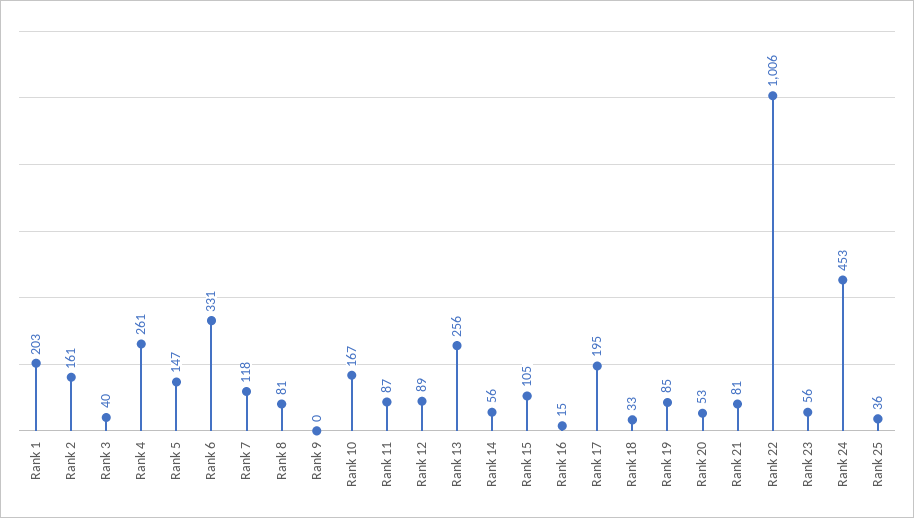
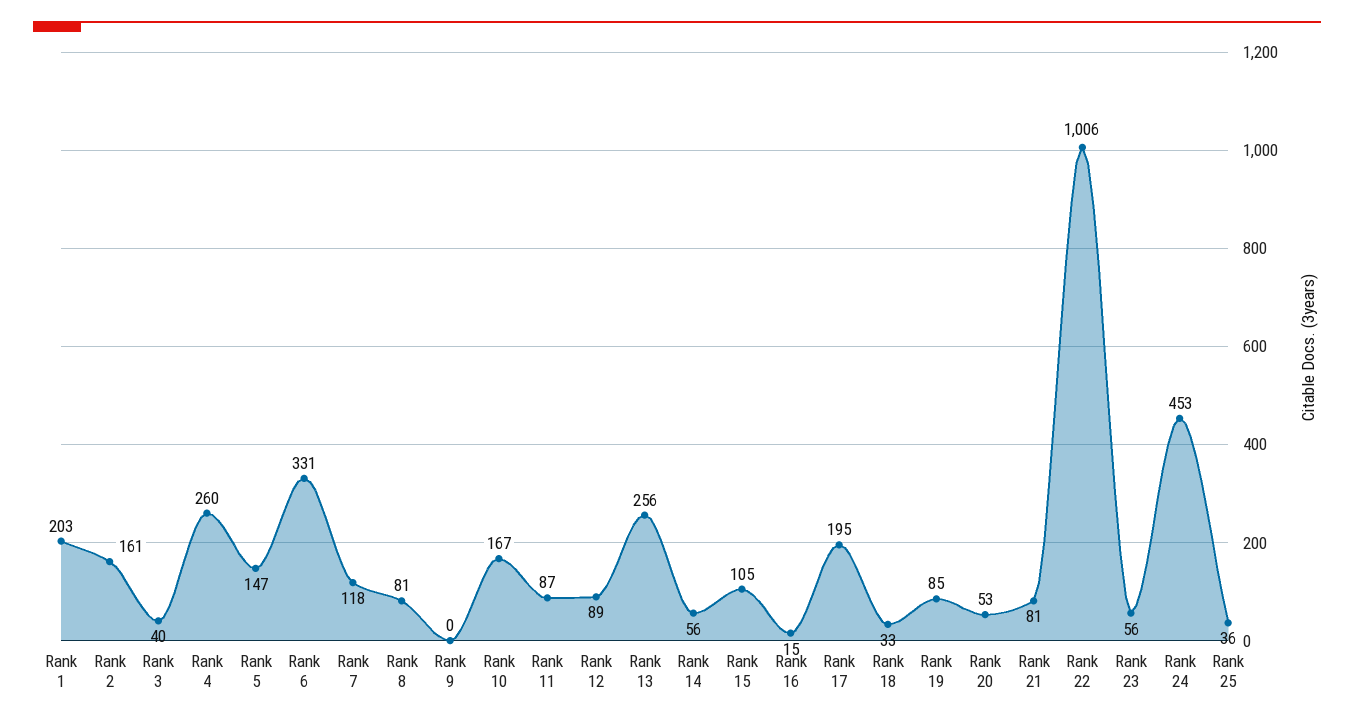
Rank 4: 261 -> 260

